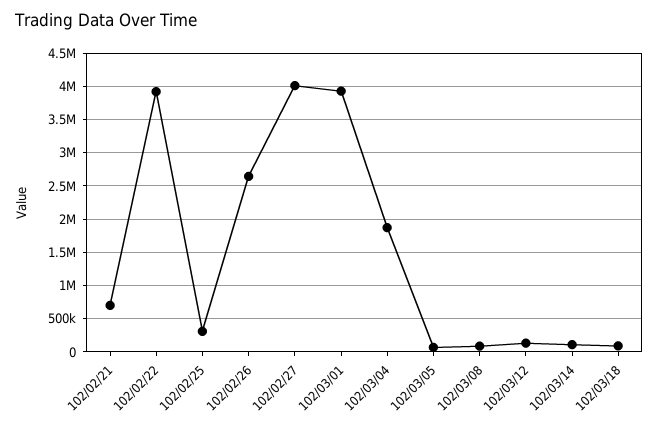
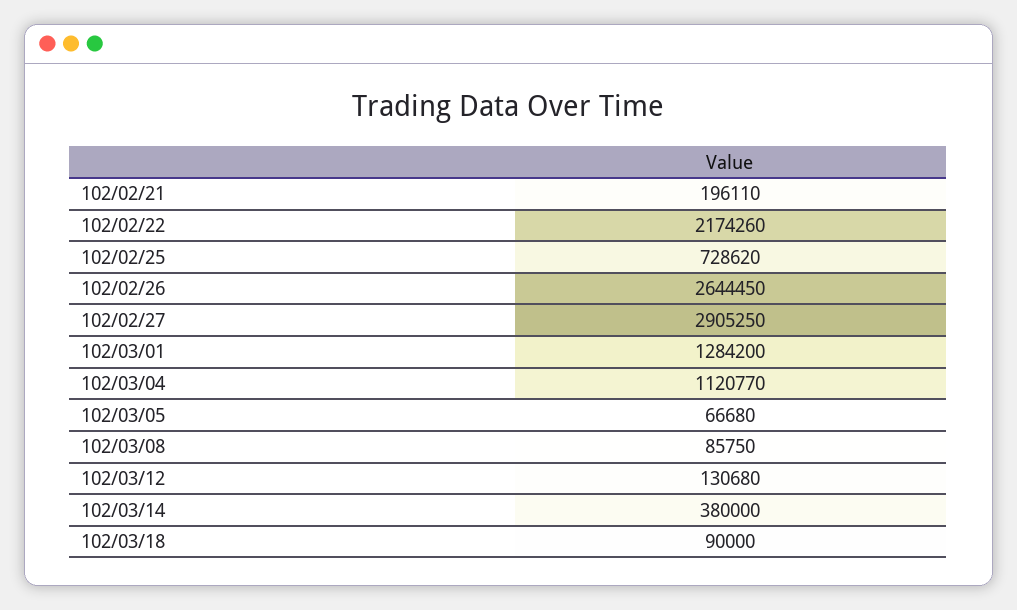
102/02/21: 700000 -> 196110
102/02/22: 3900000 -> 2174260
102/02/25: 300000 -> 728620
102/02/27: 4000000 -> 2905250
102/03/01: 3900000 -> 1284200
102/03/04: 1900000 -> 1120770
102/03/14: 100000 -> 380000

